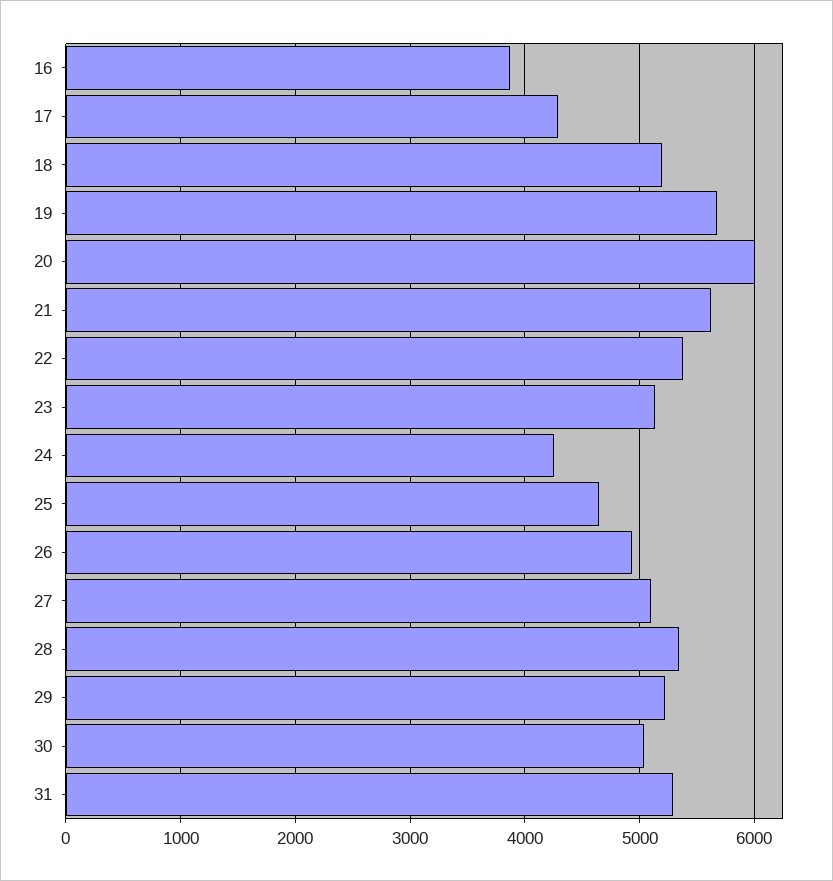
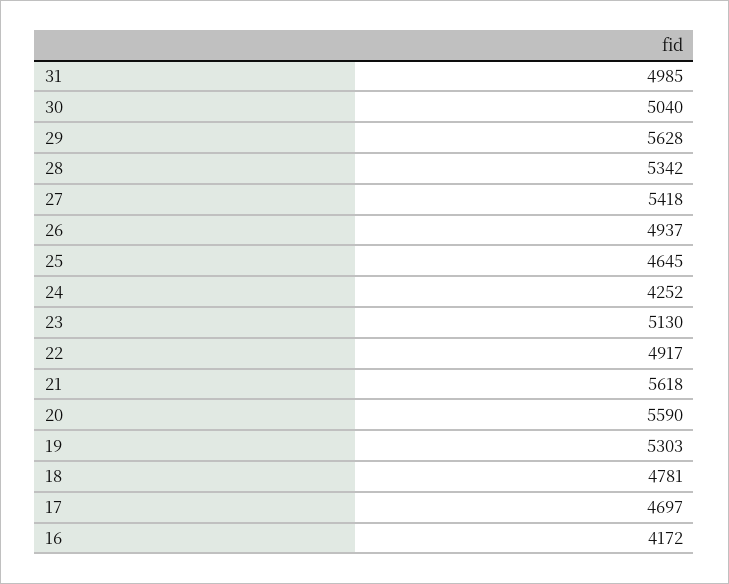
16: 3900 -> 4172
17: 4300 -> 4697
18: 5200 -> 4781
19: 5700 -> 5303
20: 6000 -> 5590
22: 5400 -> 4917
27: 5100 -> 5418
29: 5200 -> 5628
31: 5300 -> 4985

